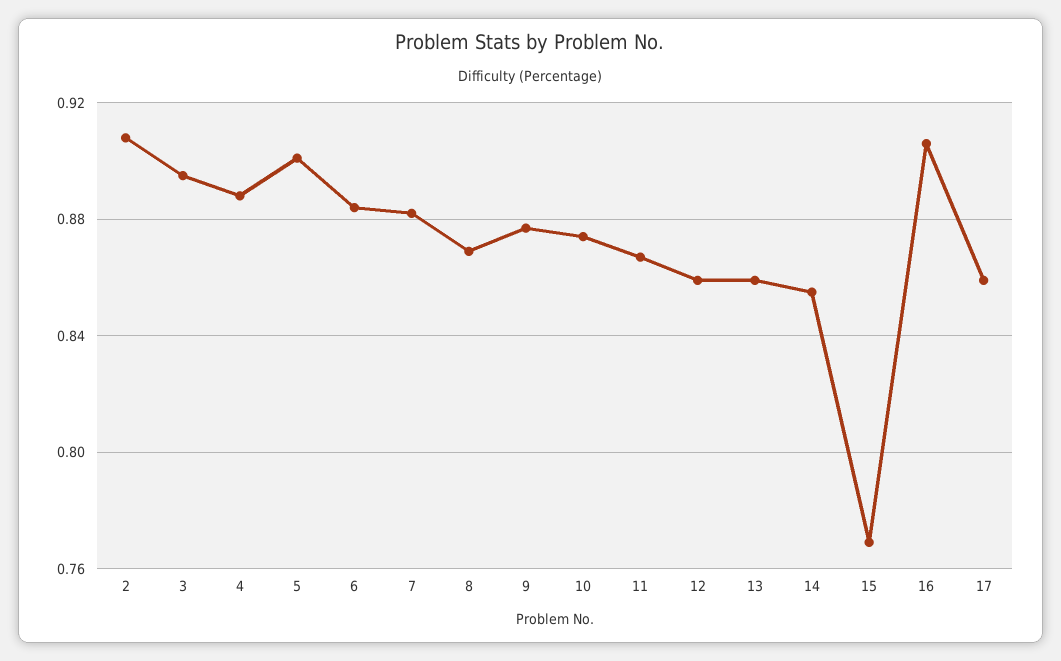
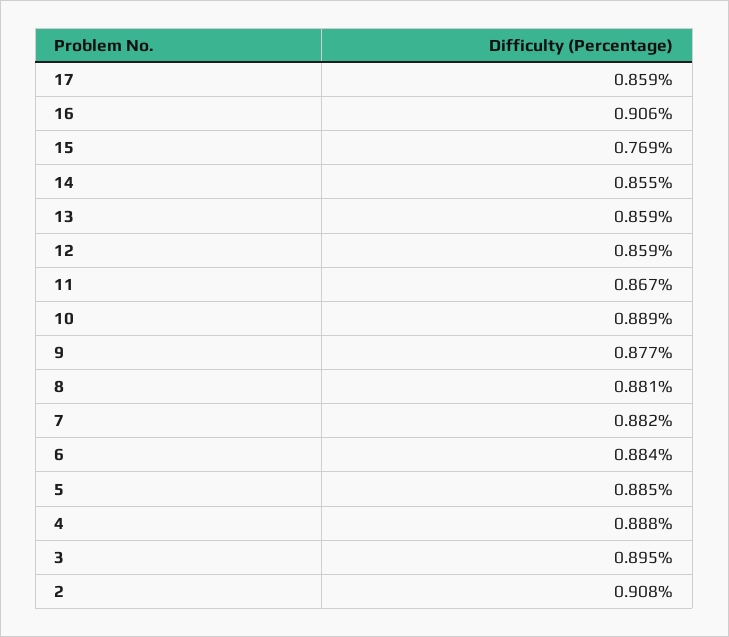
5: 0.9 -> 0.885
8: 0.87 -> 0.881
10: 0.875 -> 0.889

